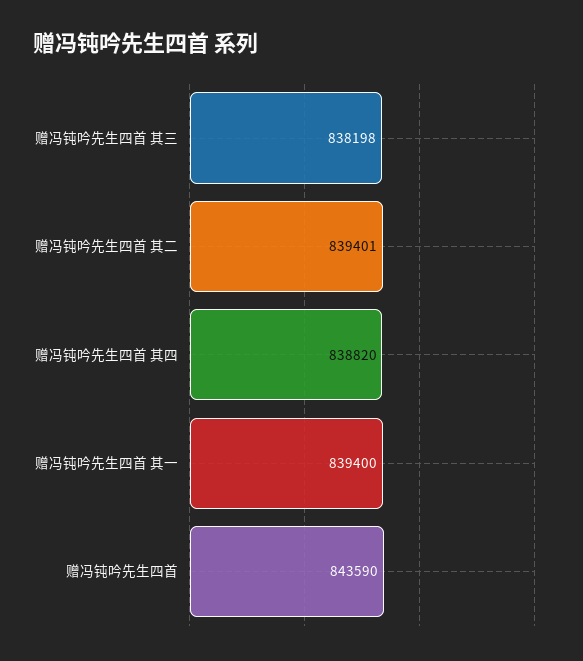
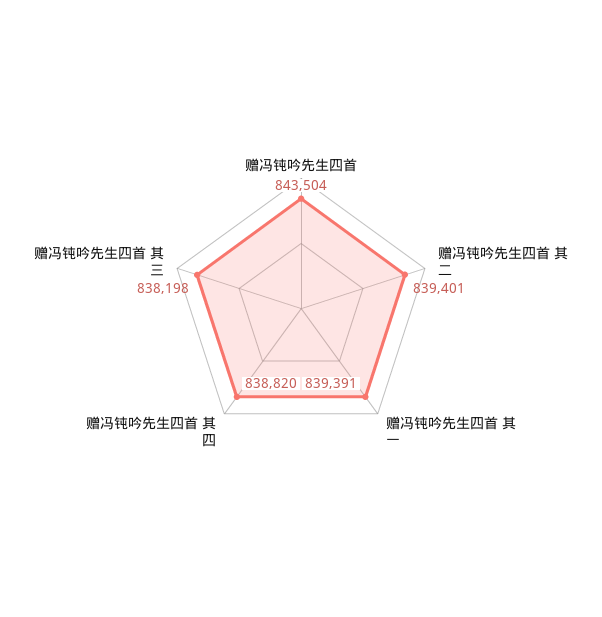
赠冯钝吟先生四首 其一: 839400 -> 839391
赠冯钝吟先生四首: 843590 -> 843504

